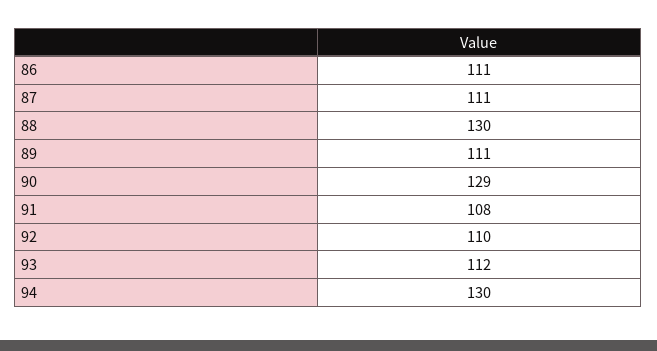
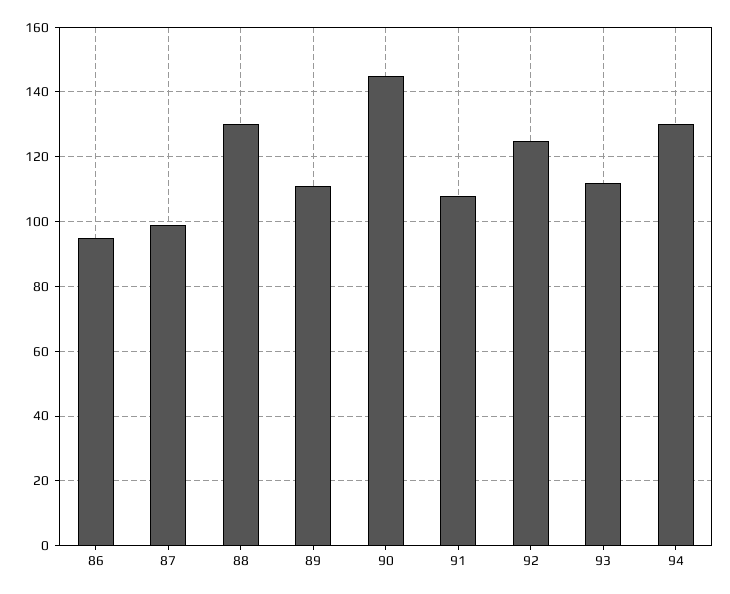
86: 111 -> 95
87: 111 -> 100
90: 129 -> 145
92: 110 -> 125

